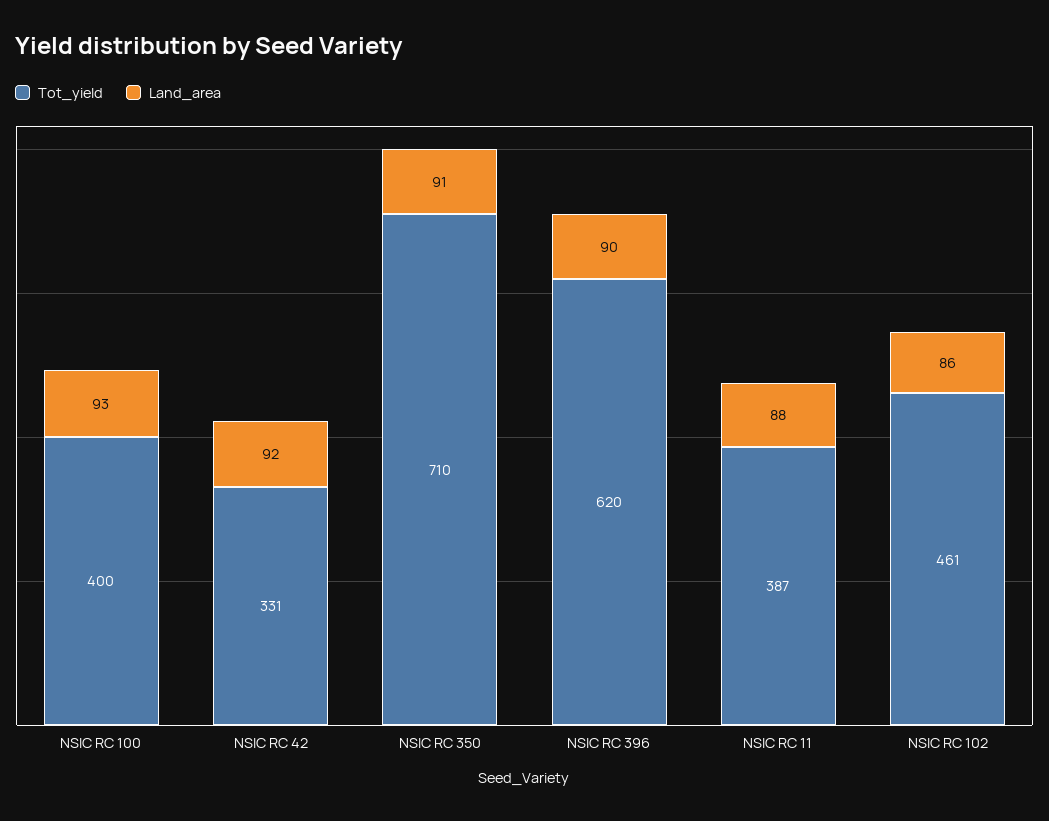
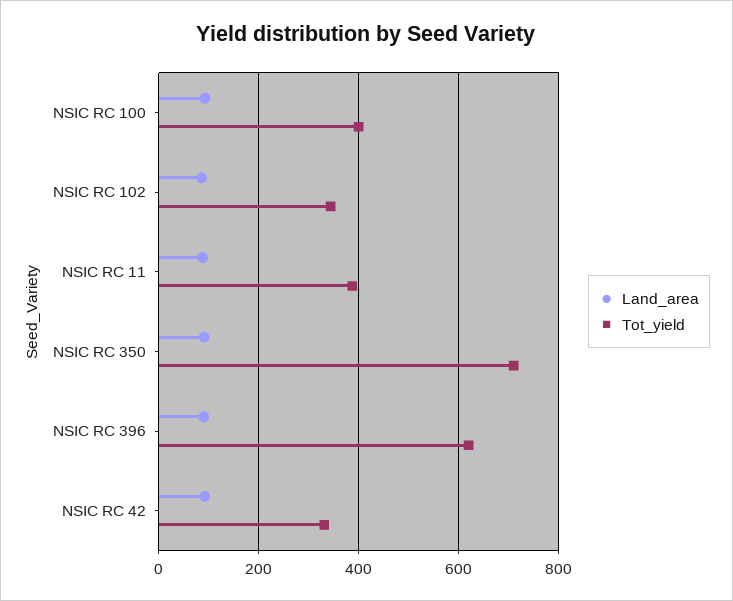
Tot_yield, NSIC RC 102: 461 -> 340

